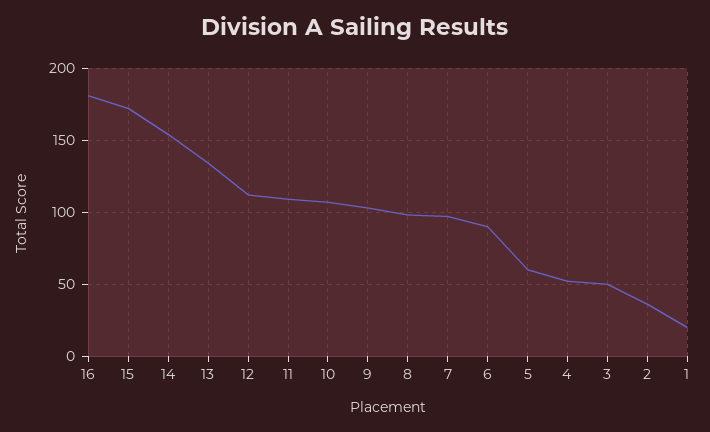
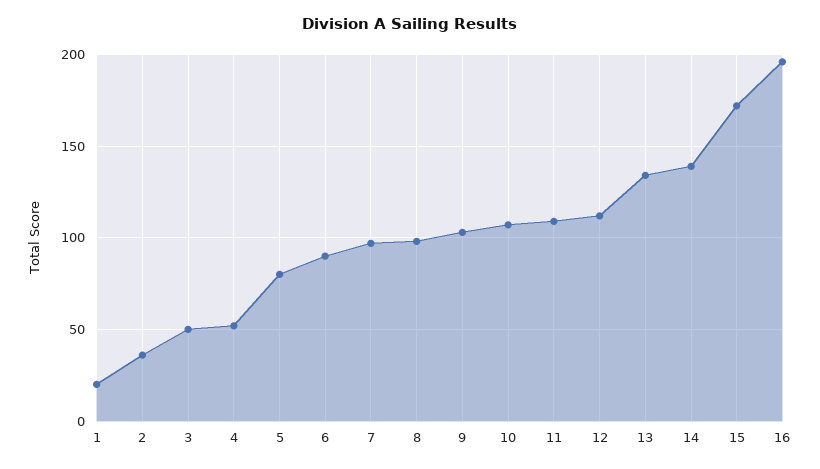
16: 180 -> 195
14: 155 -> 140
5: 60 -> 80

